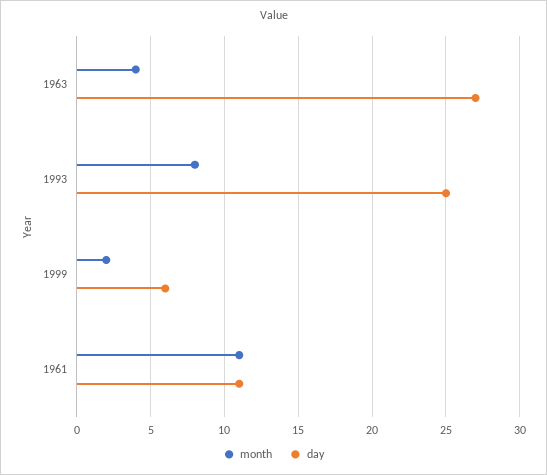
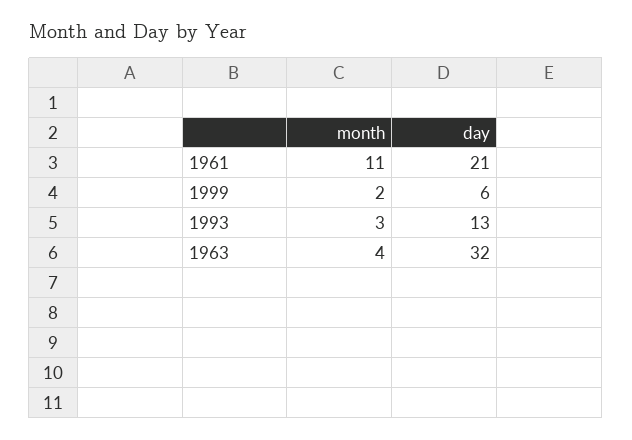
day, 1963: 27 -> 32
month, 1993: 8 -> 3
day, 1993: 25 -> 13
day, 1961: 11 -> 21

